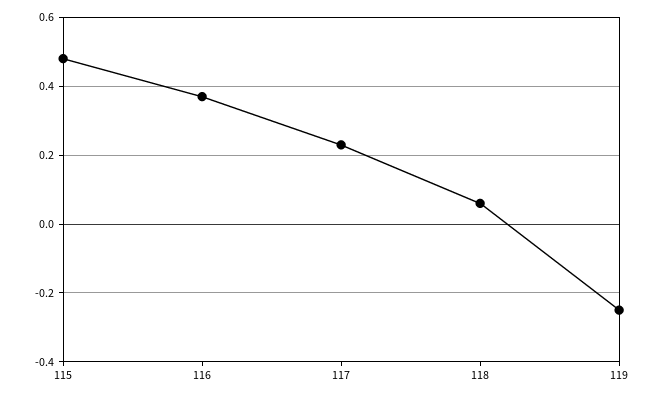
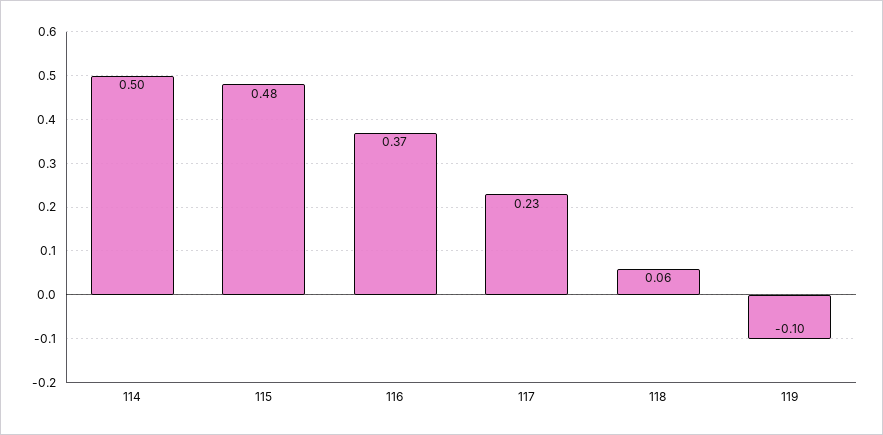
119: -0.25 -> -0.1
114: none -> 0.5

